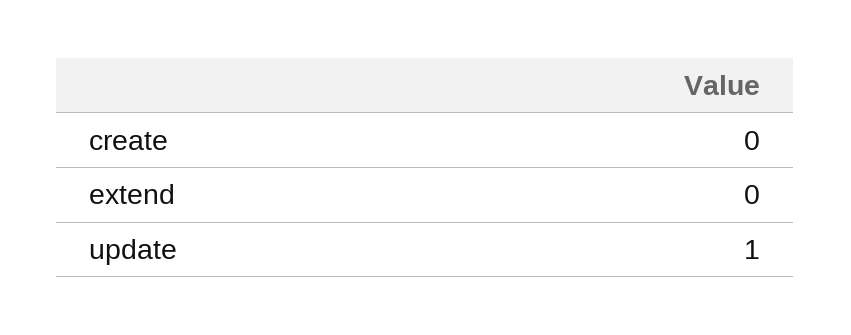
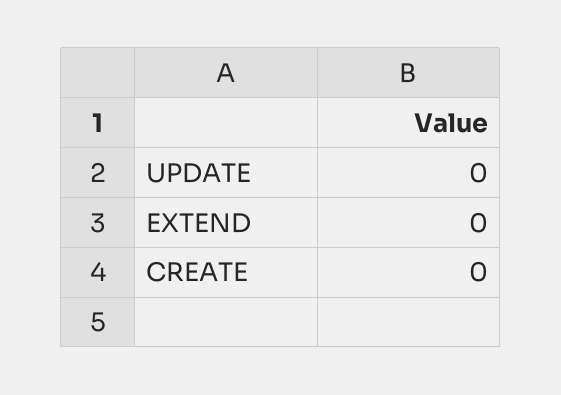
update: 1 -> 0

